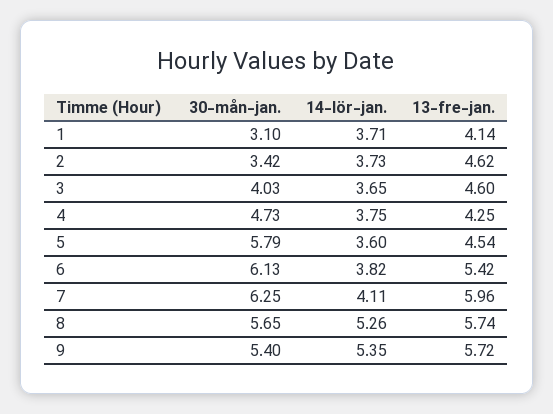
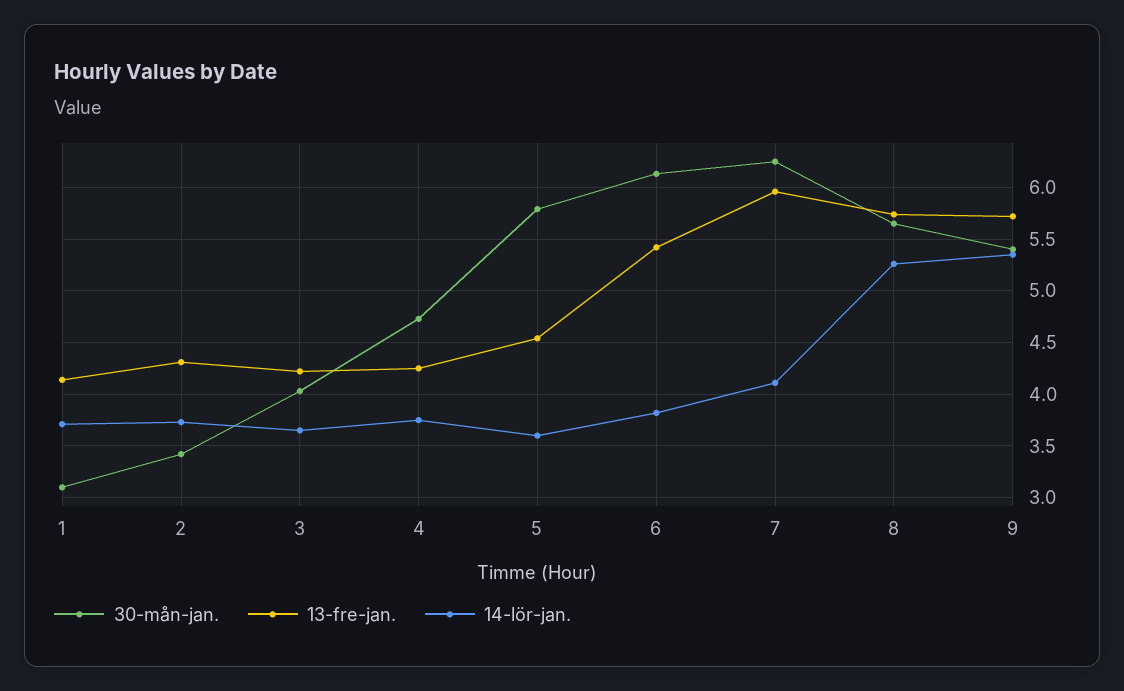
13-fre-jan., 2: 4.62 -> 4.3
13-fre-jan., 3: 4.6 -> 4.2

